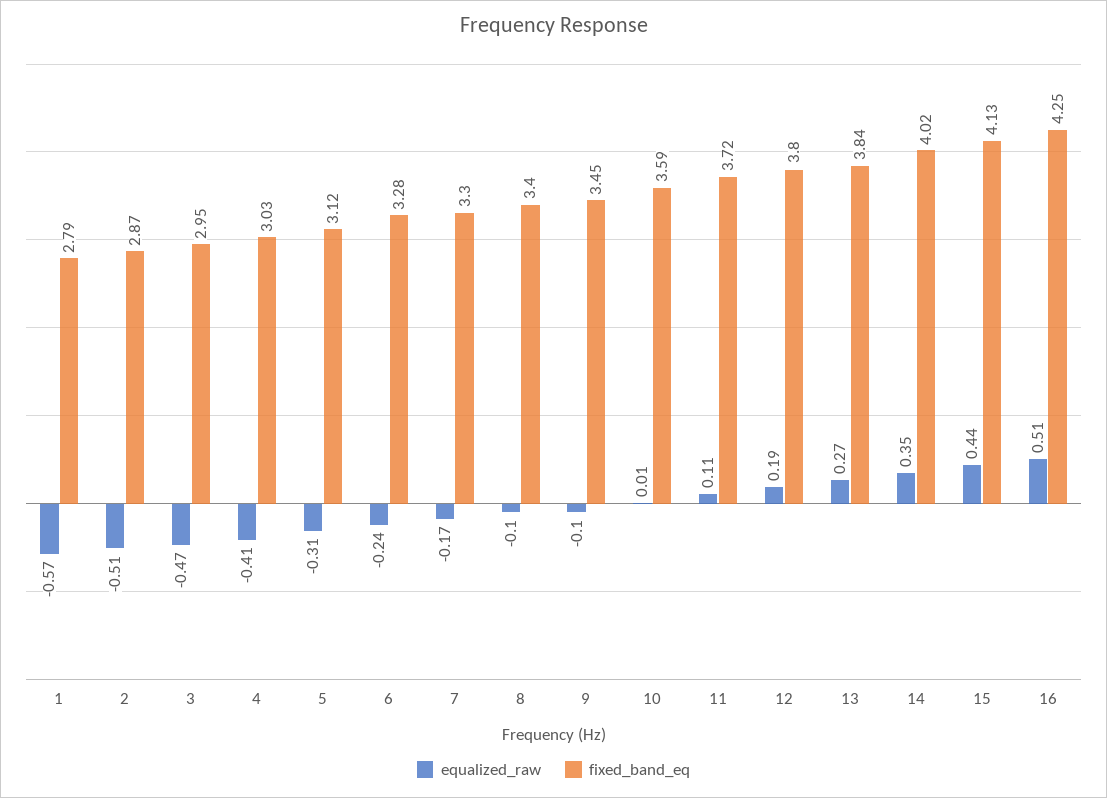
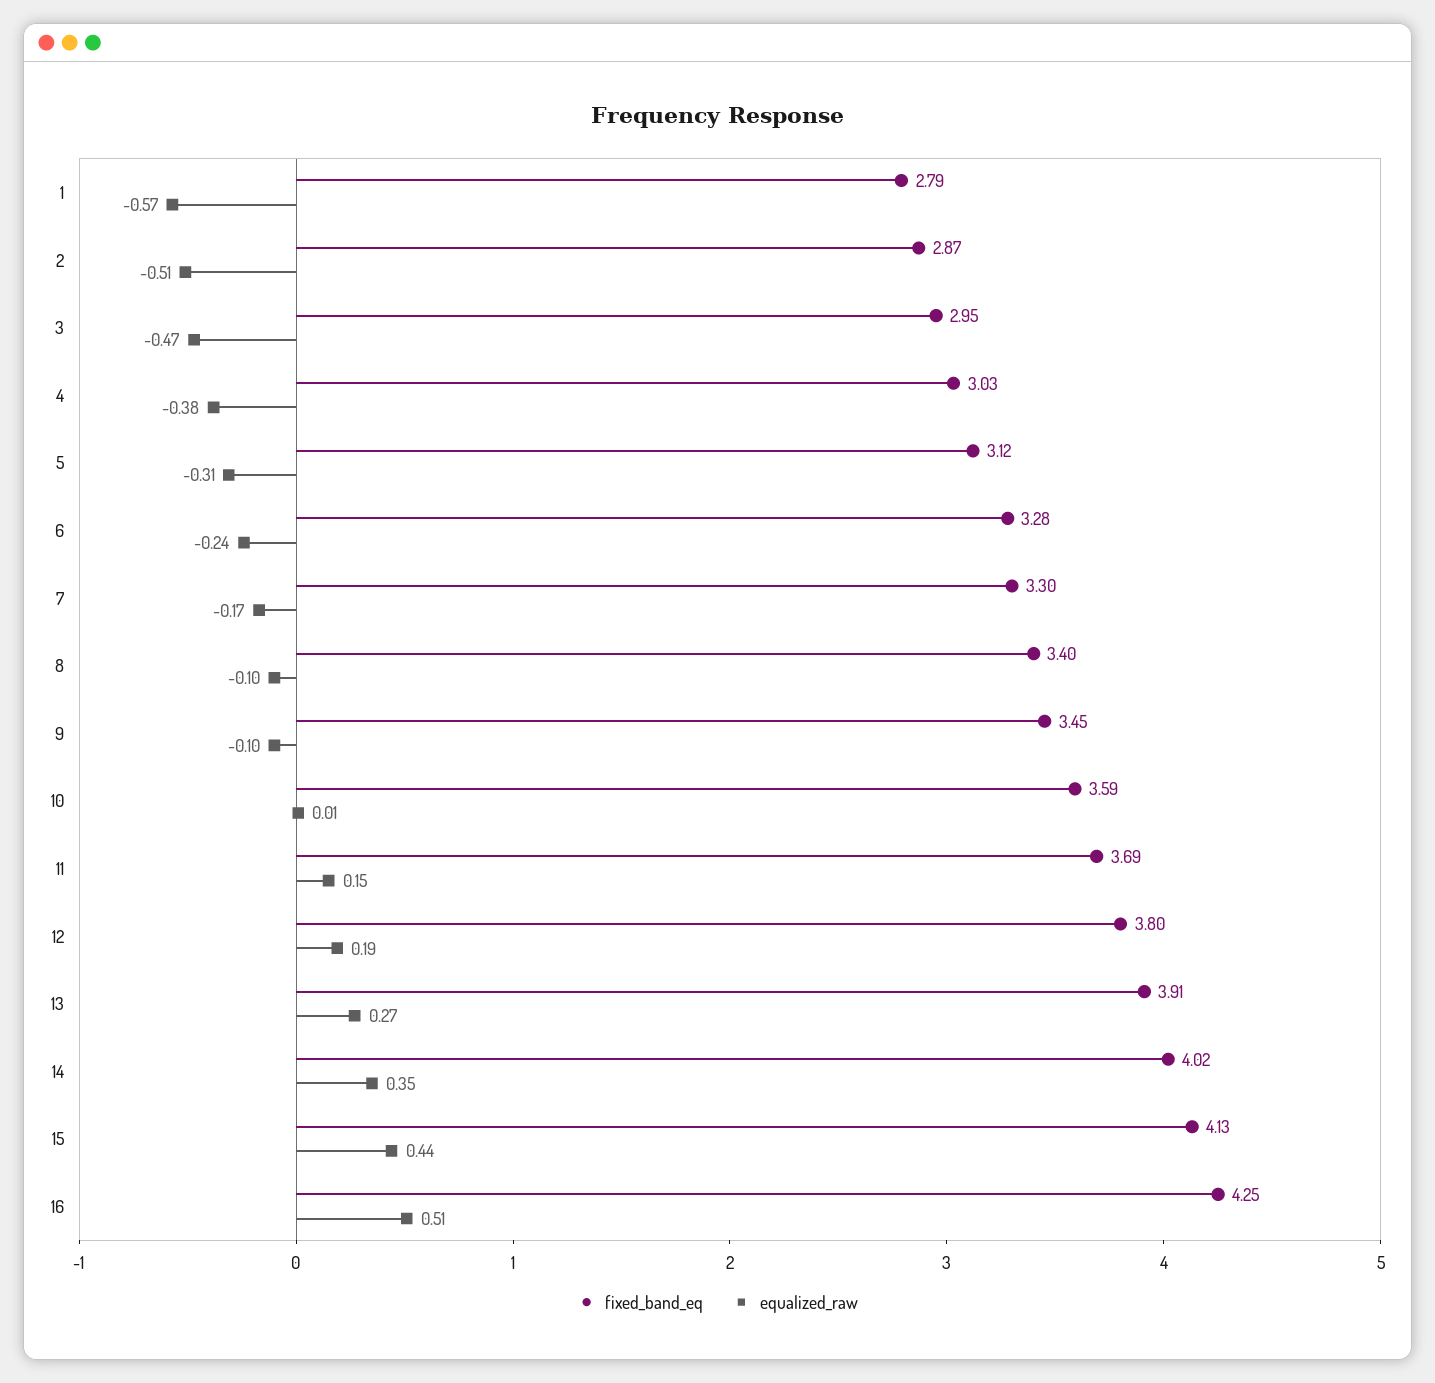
equalized_raw, 4: -0.41 -> -0.38
equalized_raw, 11: 0.11 -> 0.15
fixed_band_eq, 11: 3.72 -> 3.69
fixed_band_eq, 13: 3.84 -> 3.91

